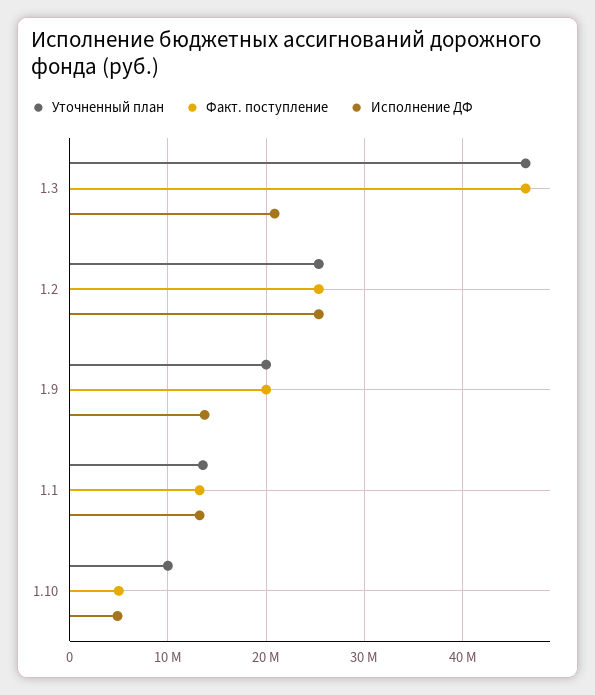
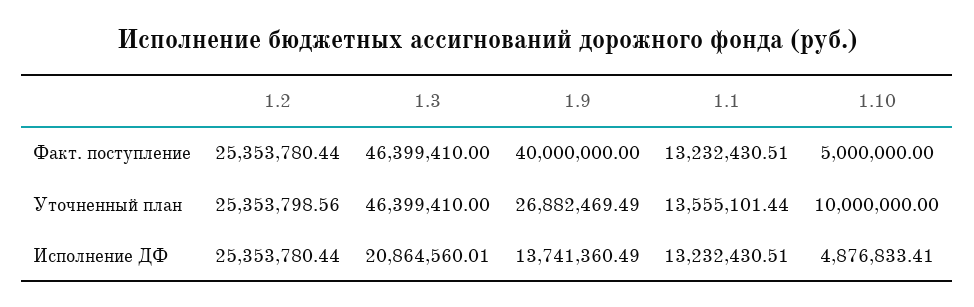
Уточненный план, 1.9: 20000000 -> 26882469.49
Факт. поступление, 1.9: 20000000 -> 40000000

